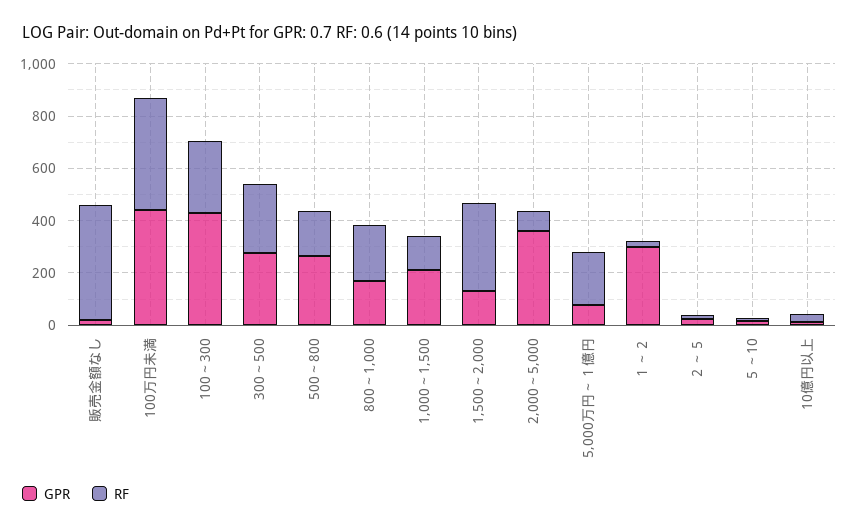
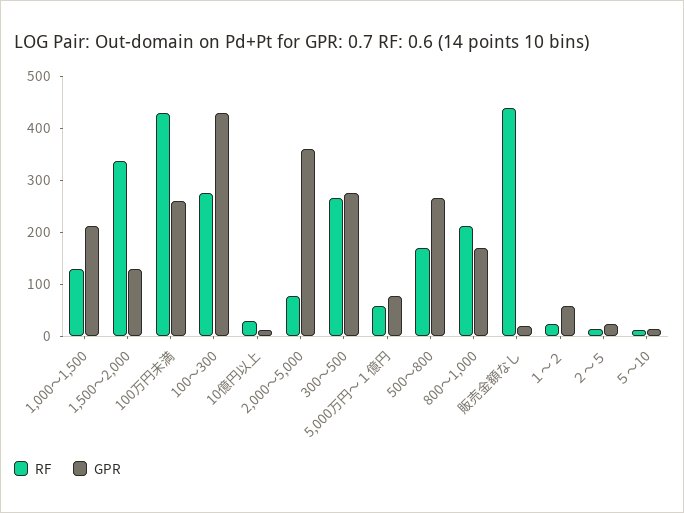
GPR, 100万円未満: 450 -> 260
RF, 5,000万円～１億円: 200 -> 60
GPR, １～２: 300 -> 60

